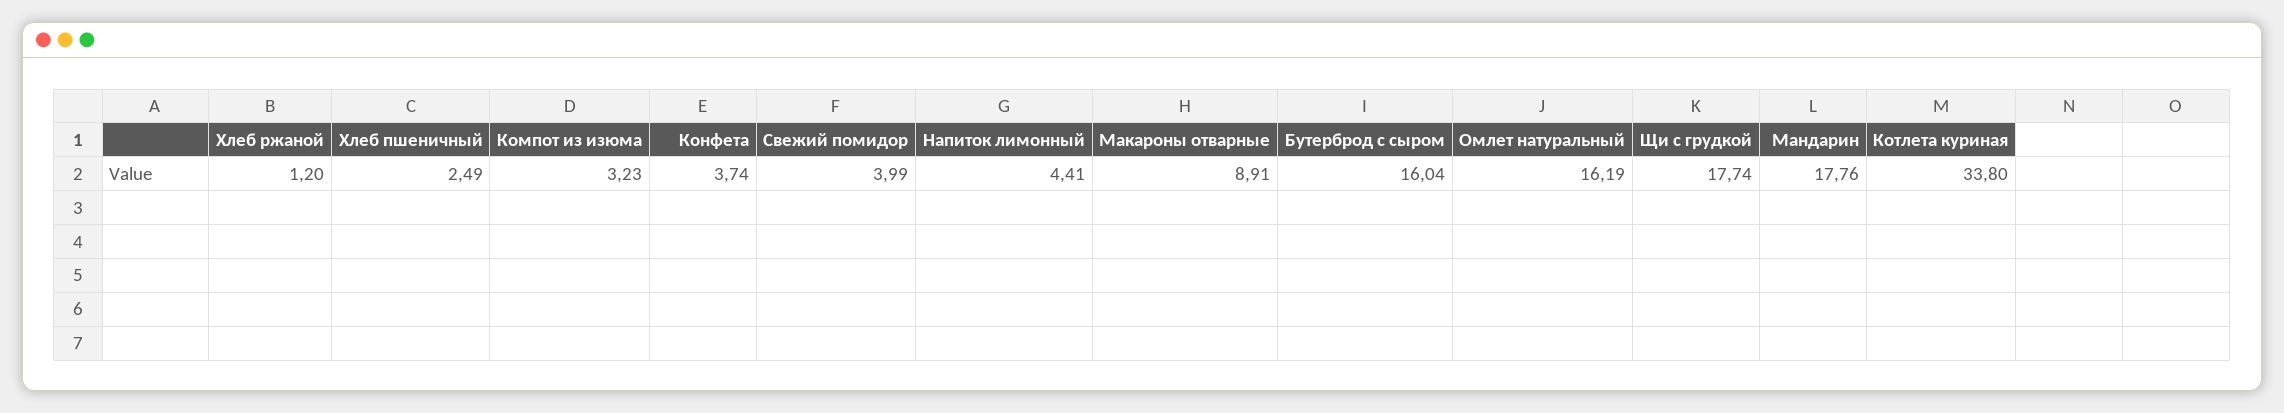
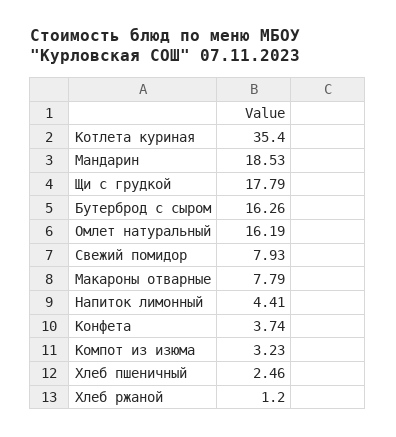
Хлеб пшеничный: 2.49 -> 2.46
Свежий помидор: 3.99 -> 7.93
Макароны отварные: 8.91 -> 7.79
Бутерброд с сыром: 16.04 -> 16.26
Щи с грудкой: 17.74 -> 17.79
Мандарин: 17.76 -> 18.53
Котлета куриная: 33.8 -> 35.4

